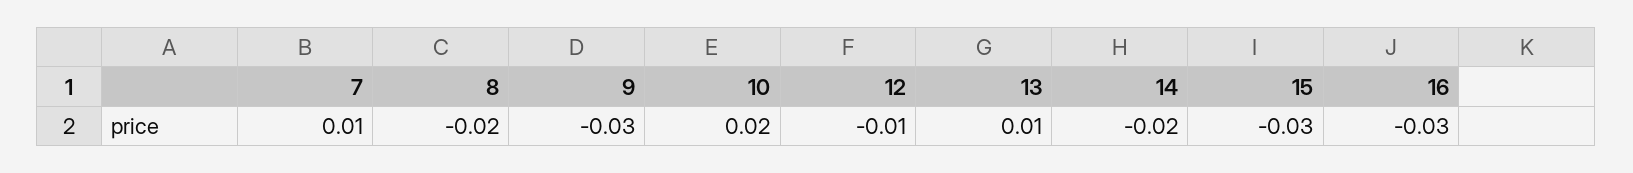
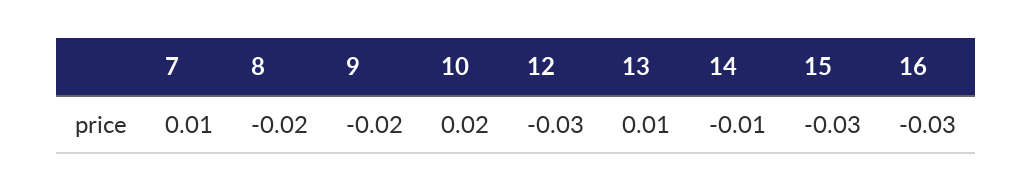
9: -0.03 -> -0.02
12: -0.01 -> -0.03
14: -0.02 -> -0.01

